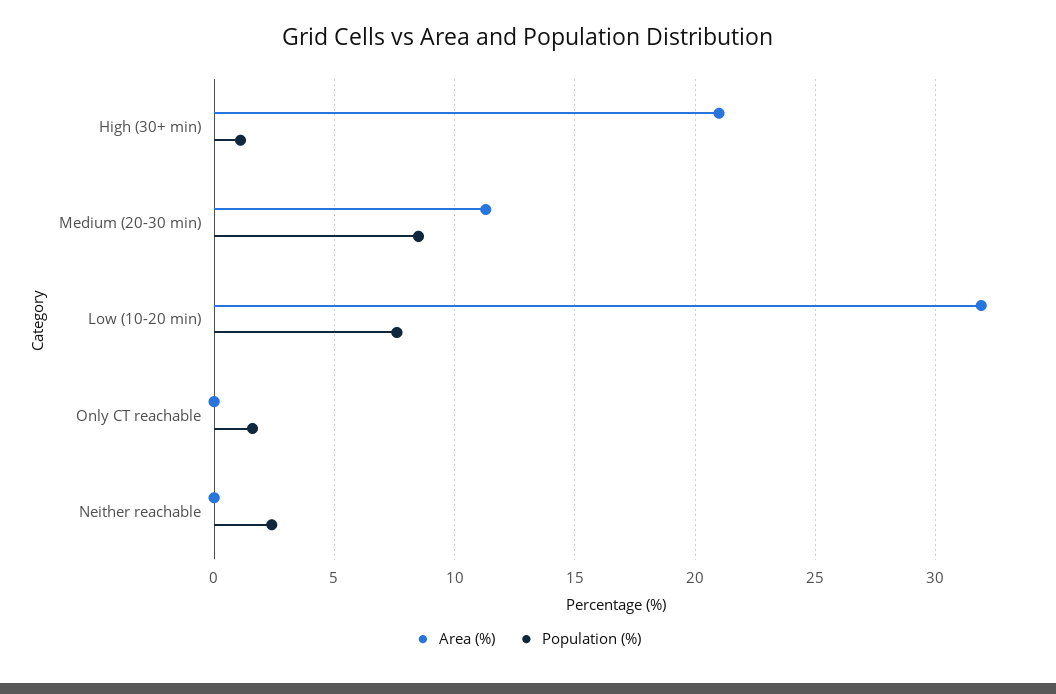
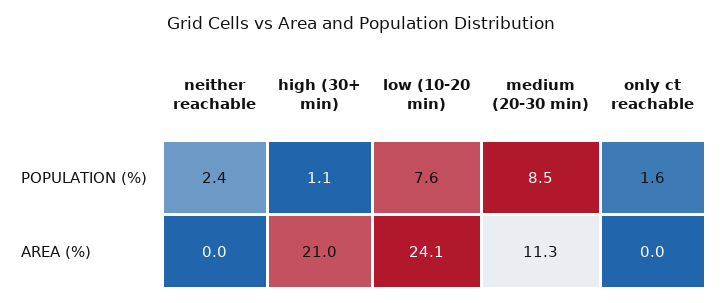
Area (%), Low (10-20 min): 32 -> 24.1

